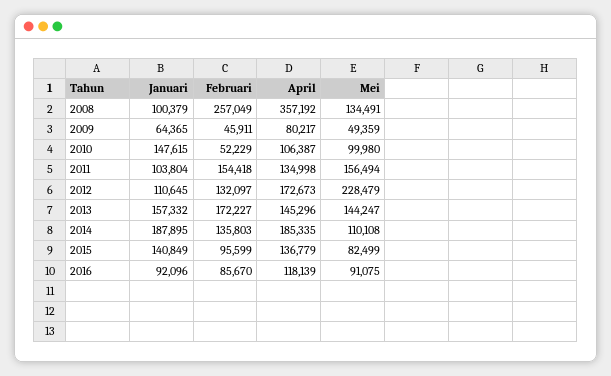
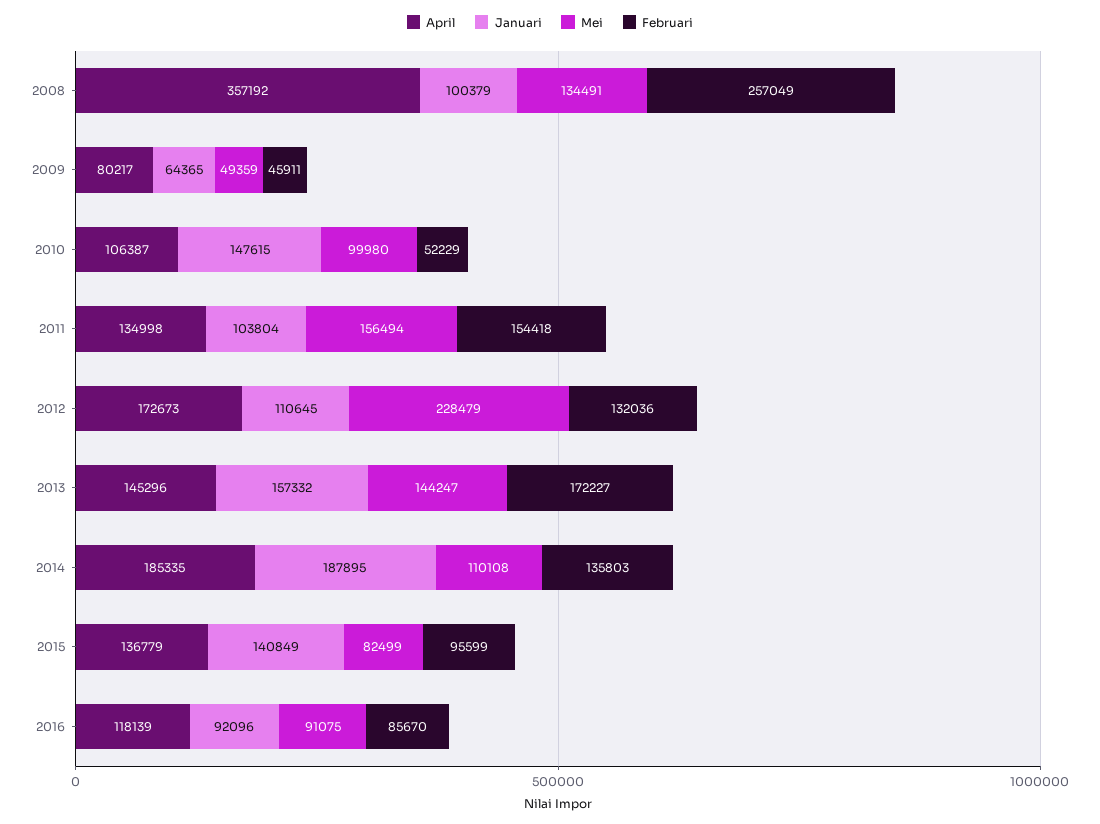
Februari, 2012: 132097 -> 132036

